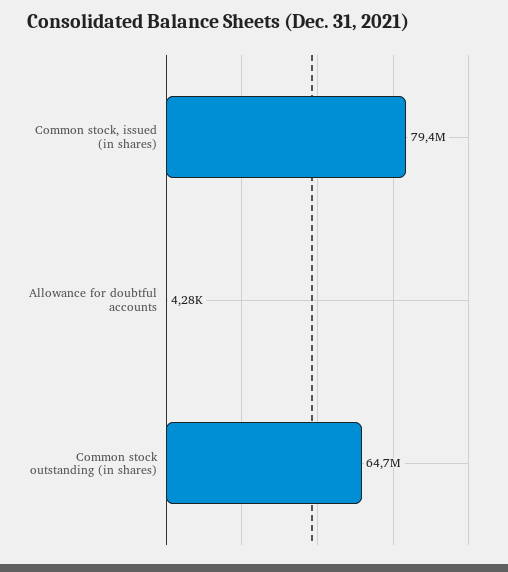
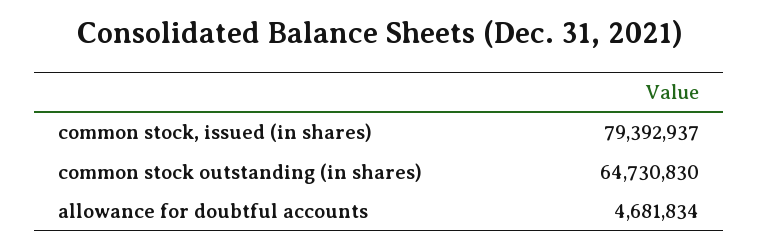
Allowance for doubtful accounts: 4280 -> 4681834

